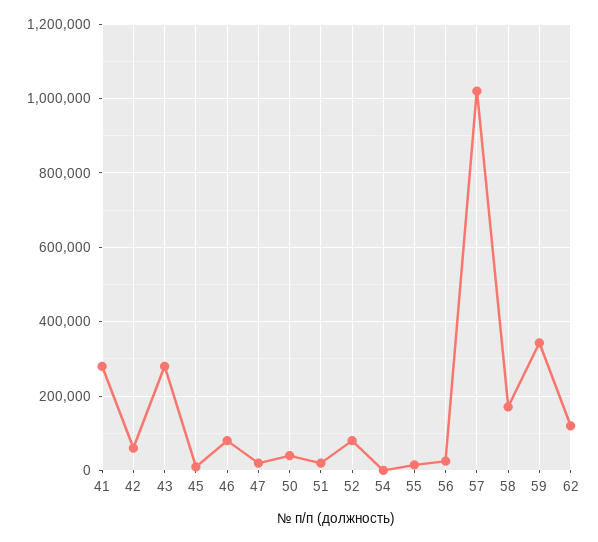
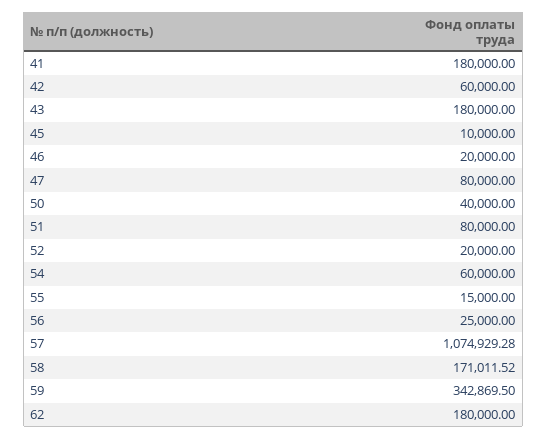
41: 280000 -> 180000
43: 280000 -> 180000
46: 80000 -> 20000
47: 20000 -> 80000
51: 20000 -> 80000
52: 80000 -> 20000
54: 0 -> 60000
57: 1020000 -> 1074929.28
62: 120000 -> 180000

